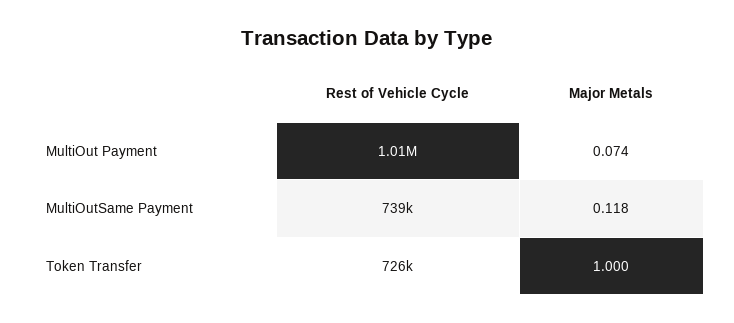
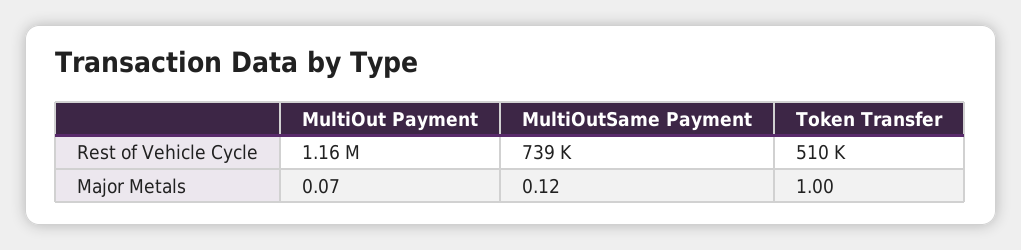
Rest of Vehicle Cycle, MultiOut Payment: 1010000 -> 1160000
Rest of Vehicle Cycle, Token Transfer: 726000 -> 510000

